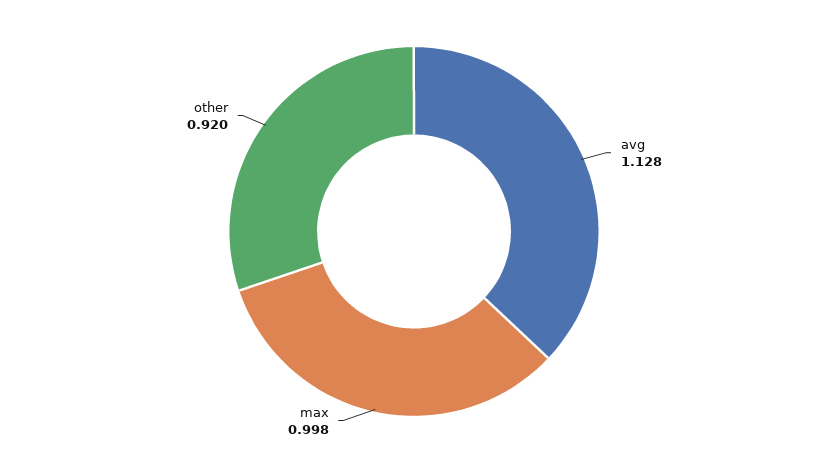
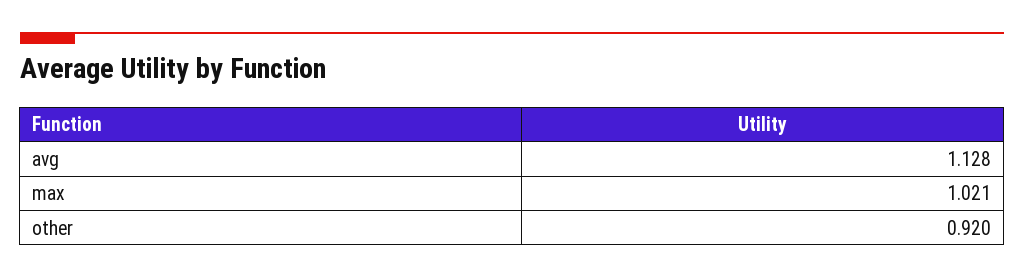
max: 0.998 -> 1.021

